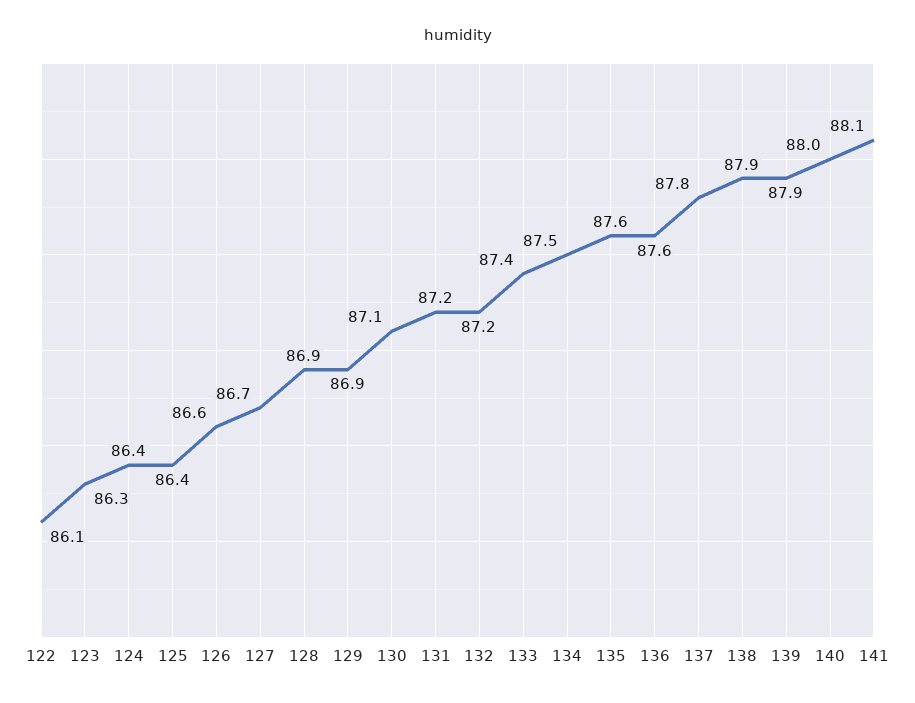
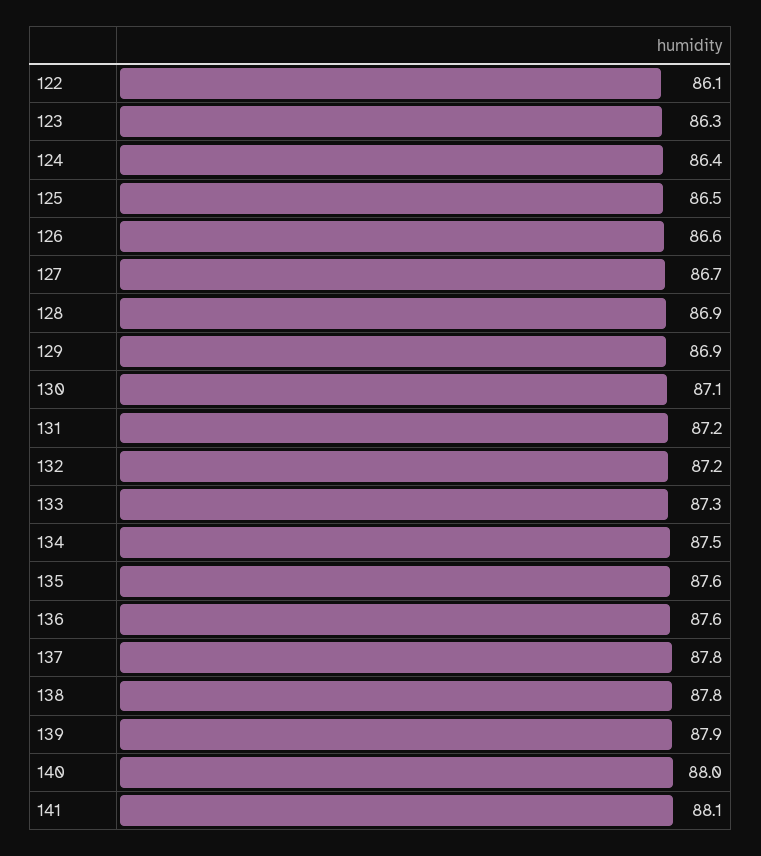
125: 86.4 -> 86.5
133: 87.4 -> 87.3
138: 87.9 -> 87.8

